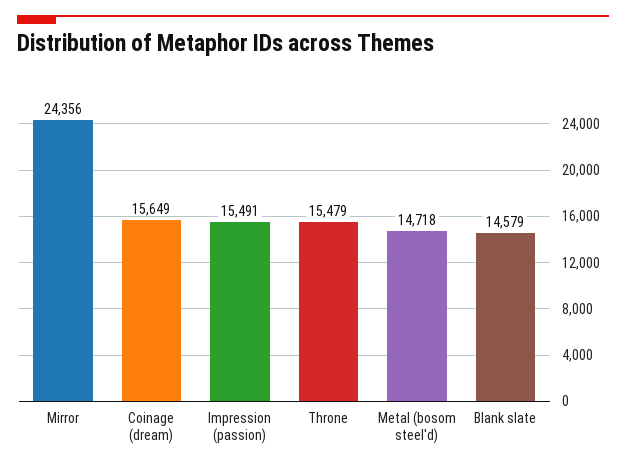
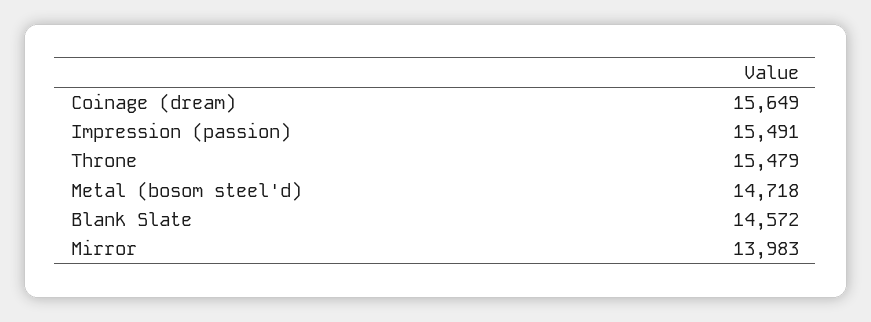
Mirror: 24356 -> 13983
Blank slate: 14579 -> 14572

